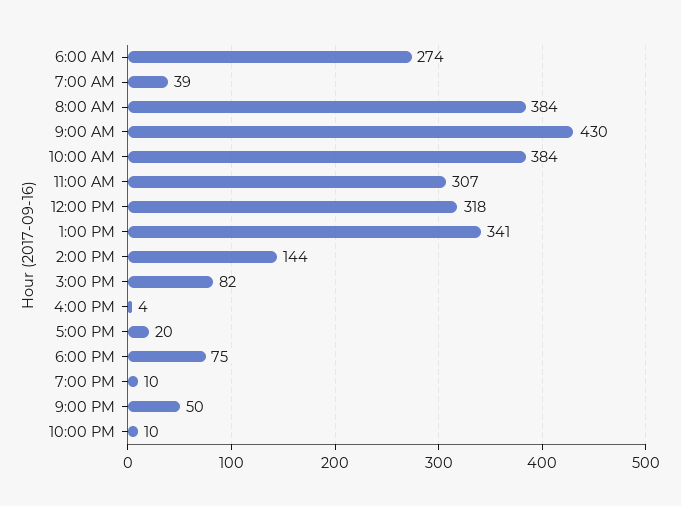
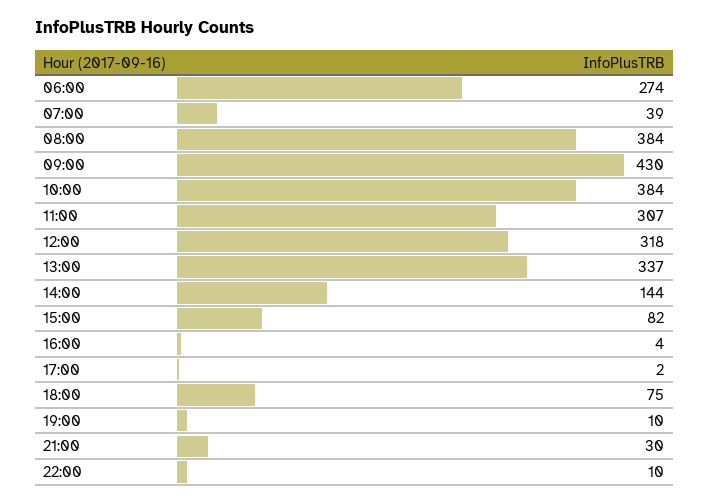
1:00 PM: 341 -> 337
5:00 PM: 20 -> 2
9:00 PM: 50 -> 30

